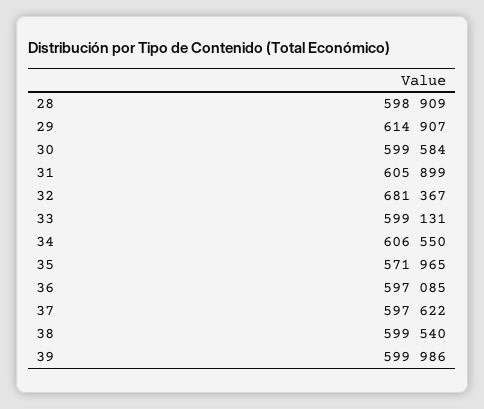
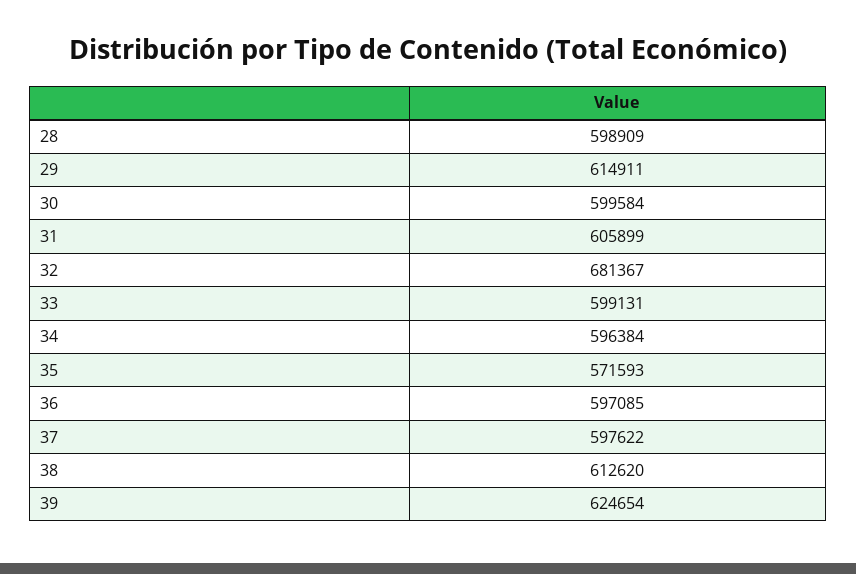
29: 614907 -> 614911
34: 606550 -> 596384
35: 571965 -> 571593
38: 599540 -> 612620
39: 599986 -> 624654

